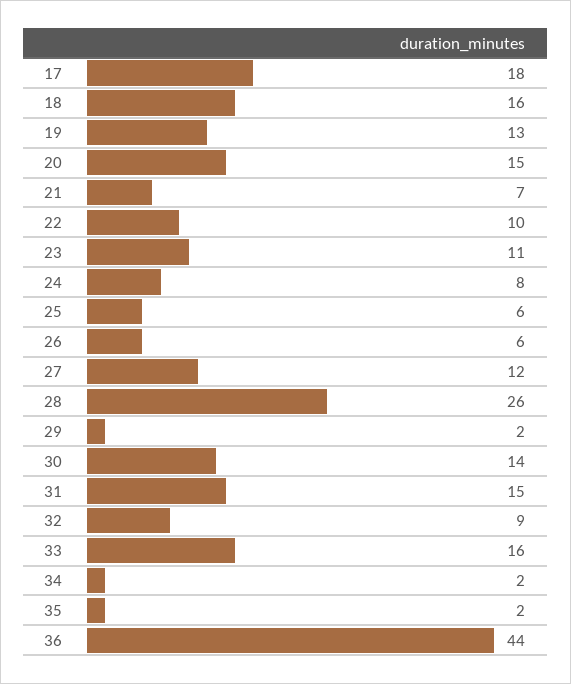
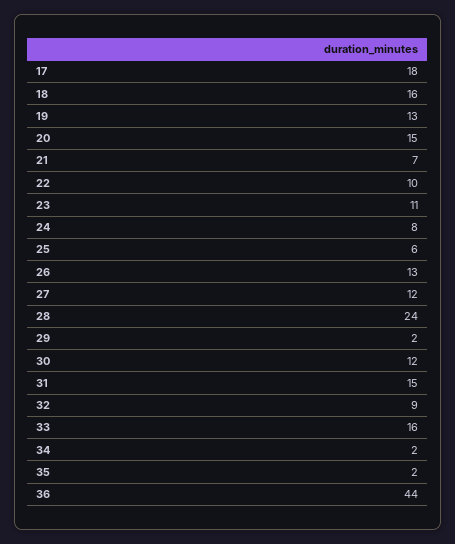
26: 6 -> 13
28: 26 -> 24
30: 14 -> 12

